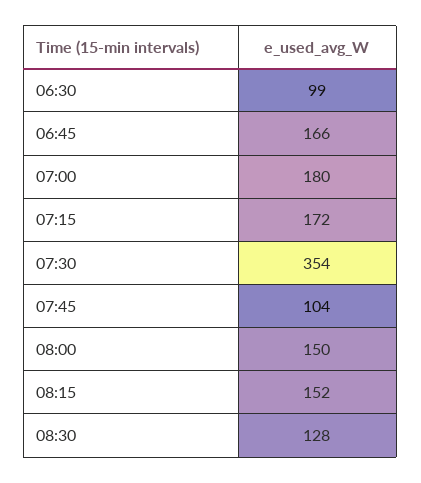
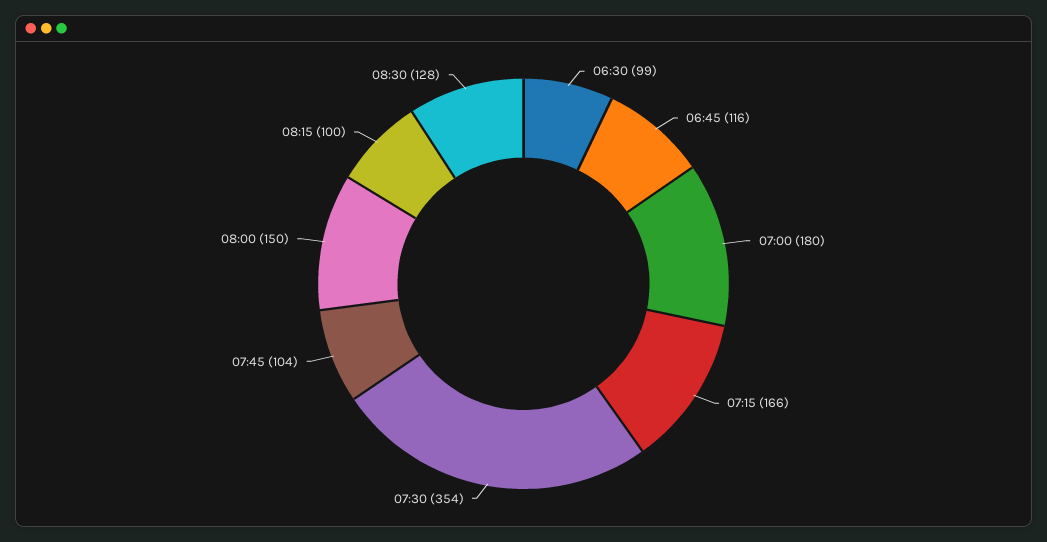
06:45: 166 -> 116
07:15: 172 -> 166
08:15: 152 -> 100

